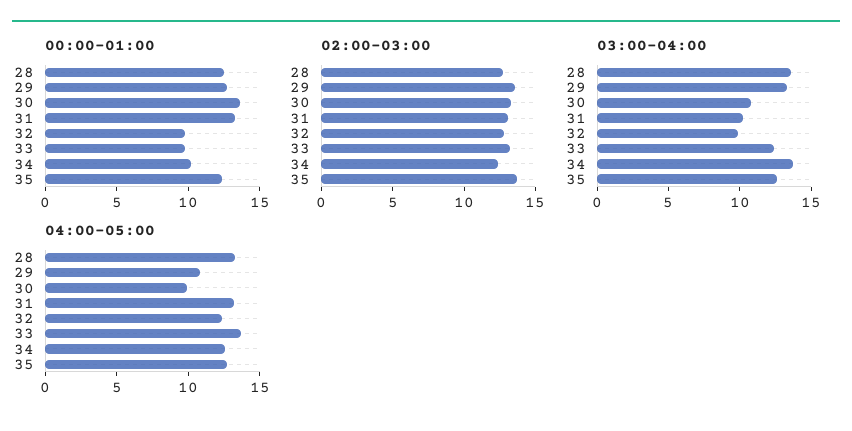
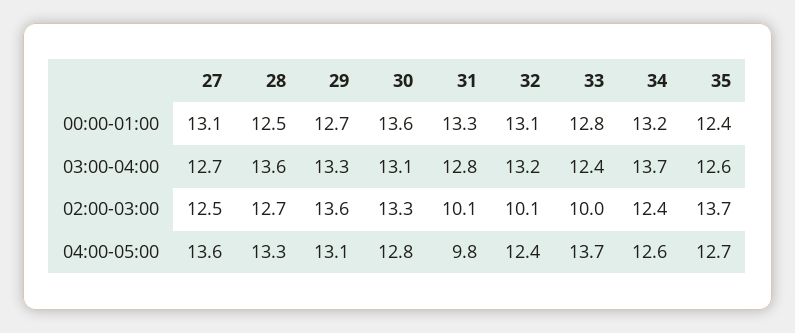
00:00-01:00, 32: 10 -> 13.1
00:00-01:00, 33: 10 -> 12.8
00:00-01:00, 34: 10 -> 13.2
02:00-03:00, 31: 13 -> 10.1
02:00-03:00, 32: 13 -> 10.1
02:00-03:00, 33: 13 -> 10
03:00-04:00, 30: 11 -> 13.1
03:00-04:00, 31: 10 -> 12.8
03:00-04:00, 32: 10 -> 13.2
04:00-05:00, 29: 11 -> 13.1
04:00-05:00, 30: 10 -> 12.8
04:00-05:00, 31: 13 -> 9.8
00:00-01:00, 27: none -> 13.1
03:00-04:00, 27: none -> 12.7
02:00-03:00, 27: none -> 12.5
04:00-05:00, 27: none -> 13.6

